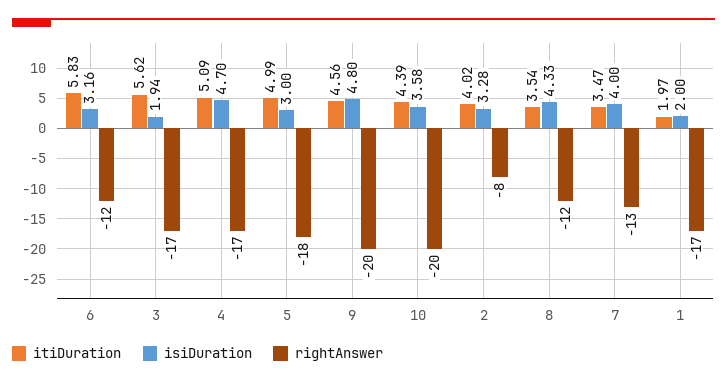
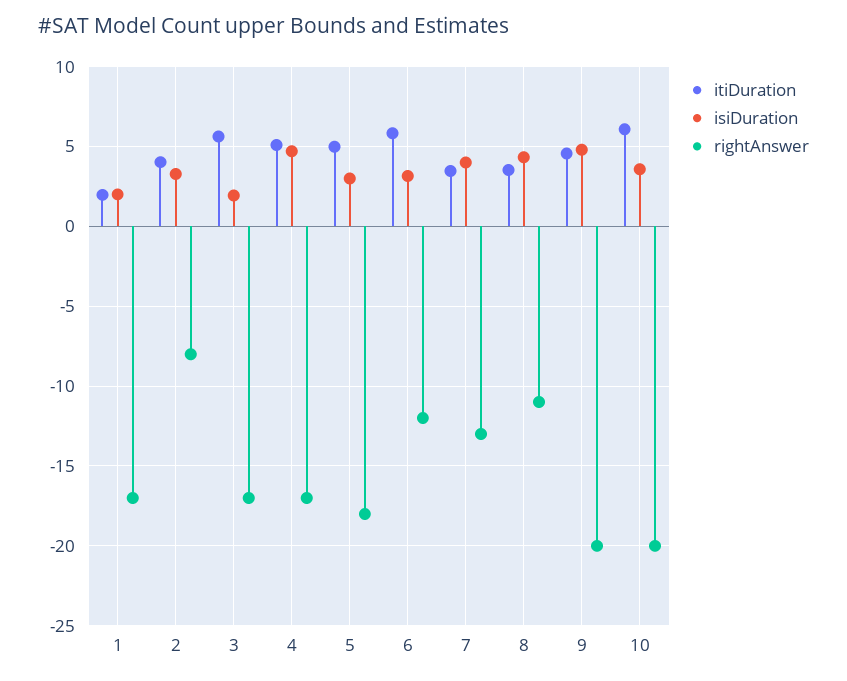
itiDuration, 10: 4.39 -> 6
rightAnswer, 8: -12 -> -11

